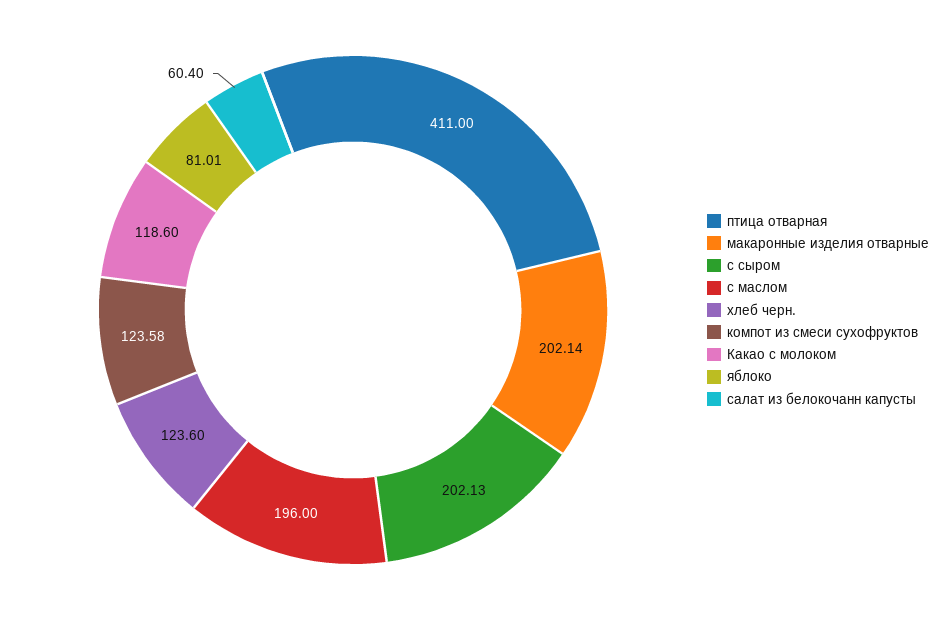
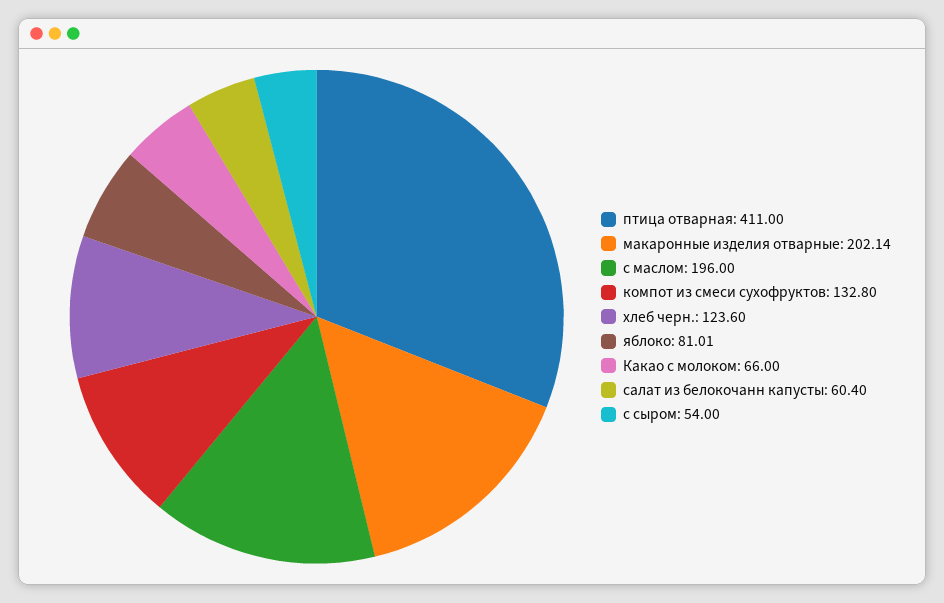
с сыром: 202.13 -> 54
компот из смеси сухофруктов: 123.58 -> 132.8
Какао с молоком: 118.6 -> 66

